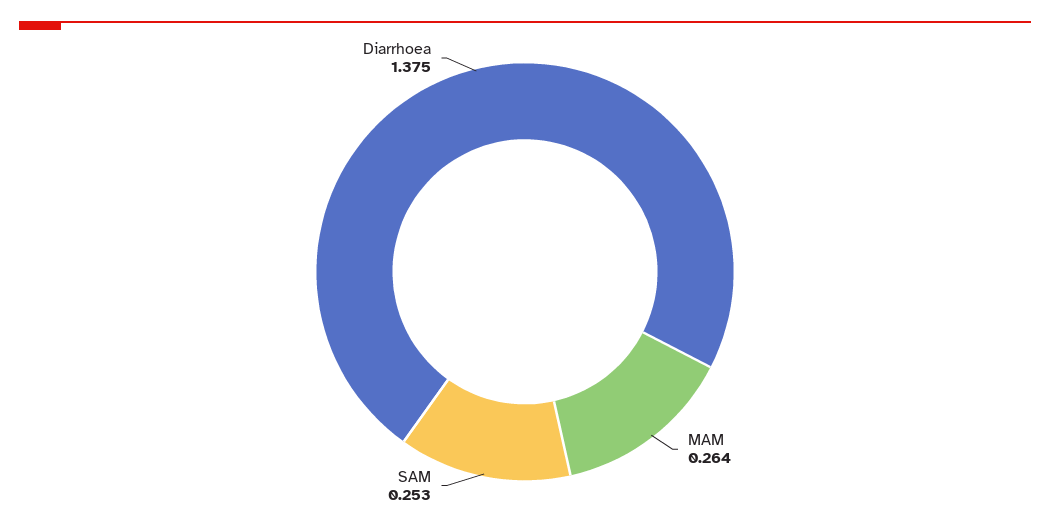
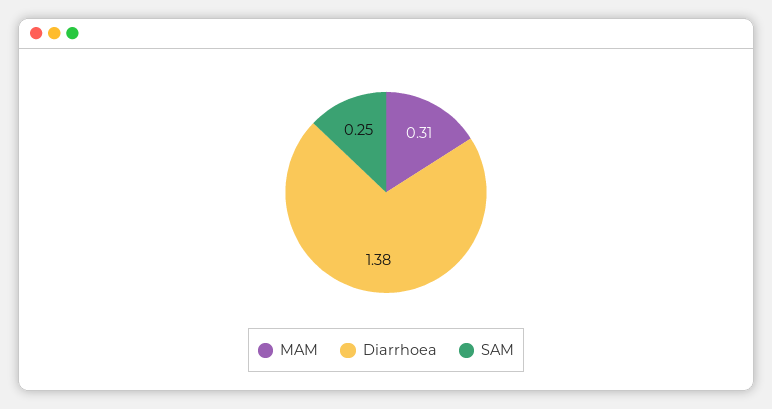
MAM: 0.264 -> 0.31

